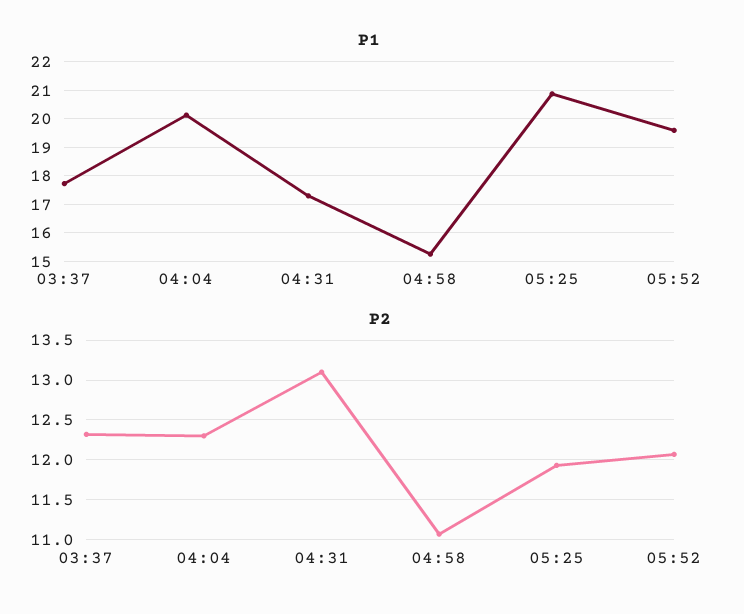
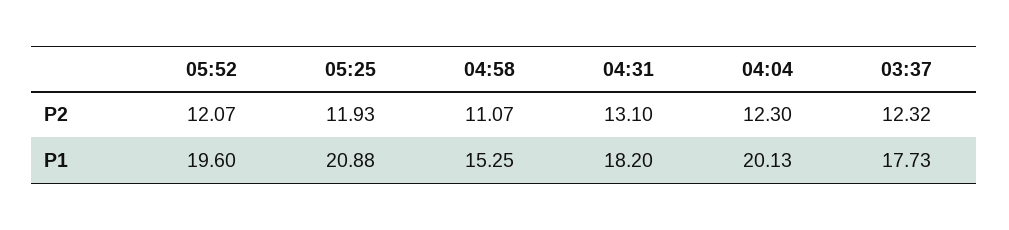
P1, 04:31: 17.25 -> 18.2

